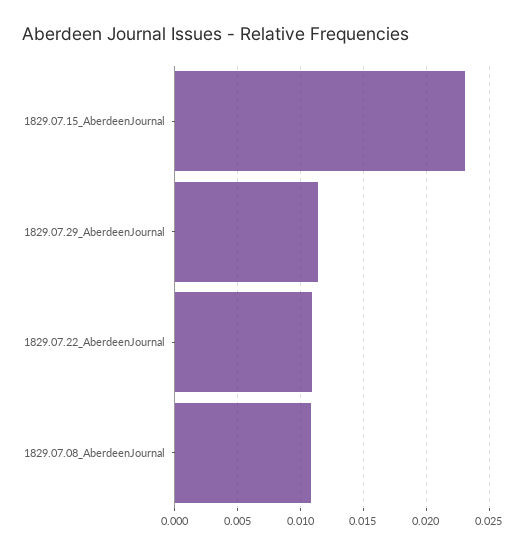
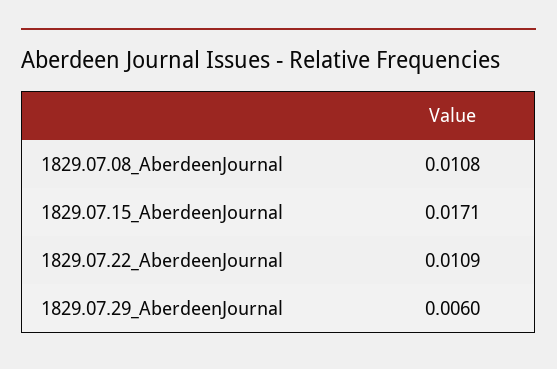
1829.07.15_AberdeenJournal: 0.023 -> 0.0171
1829.07.29_AberdeenJournal: 0.0115 -> 0.006

